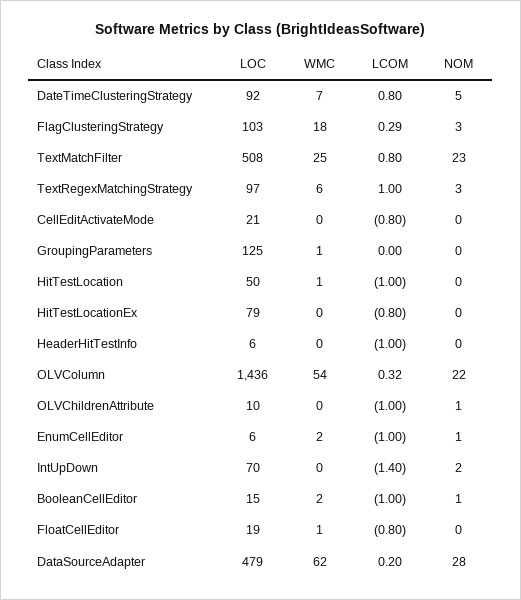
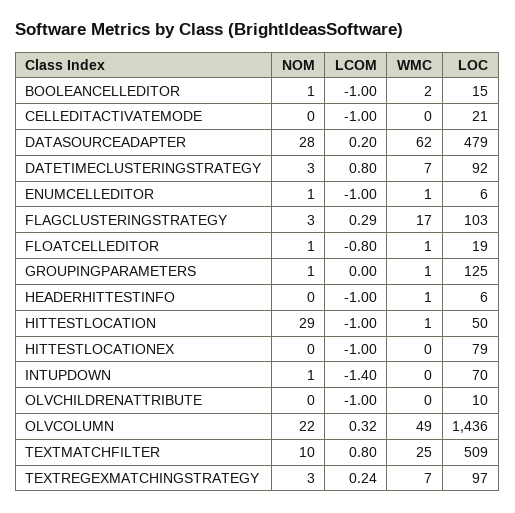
NOM, DateTimeClusteringStrategy: 5 -> 3
WMC, FlagClusteringStrategy: 18 -> 17
LOC, TextMatchFilter: 508 -> 509
NOM, TextMatchFilter: 23 -> 10
WMC, TextRegexMatchingStrategy: 6 -> 7
LCOM, TextRegexMatchingStrategy: 1 -> 0.24
LCOM, CellEditActivateMode: -0.8 -> -1
NOM, GroupingParameters: 0 -> 1
NOM, HitTestLocation: 0 -> 29
LCOM, HitTestLocationEx: -0.8 -> -1
WMC, HeaderHitTestInfo: 0 -> 1
WMC, OLVColumn: 54 -> 49
NOM, OLVChildrenAttribute: 1 -> 0
WMC, EnumCellEditor: 2 -> 1
NOM, IntUpDown: 2 -> 1
NOM, FloatCellEditor: 0 -> 1

